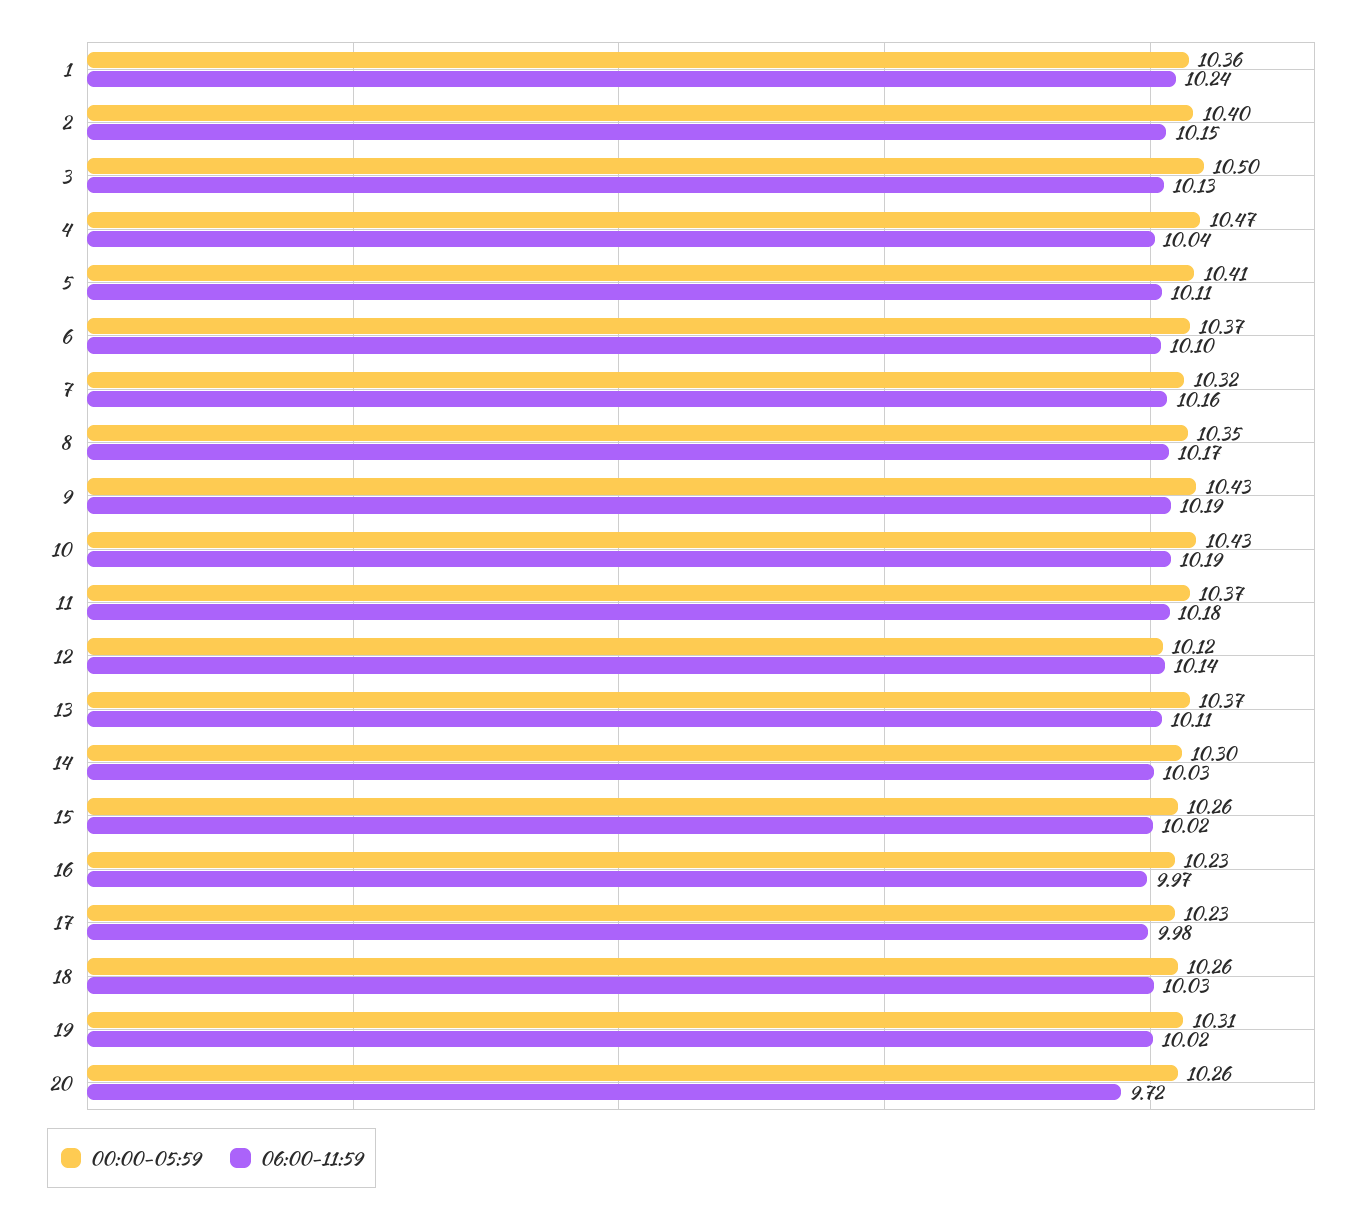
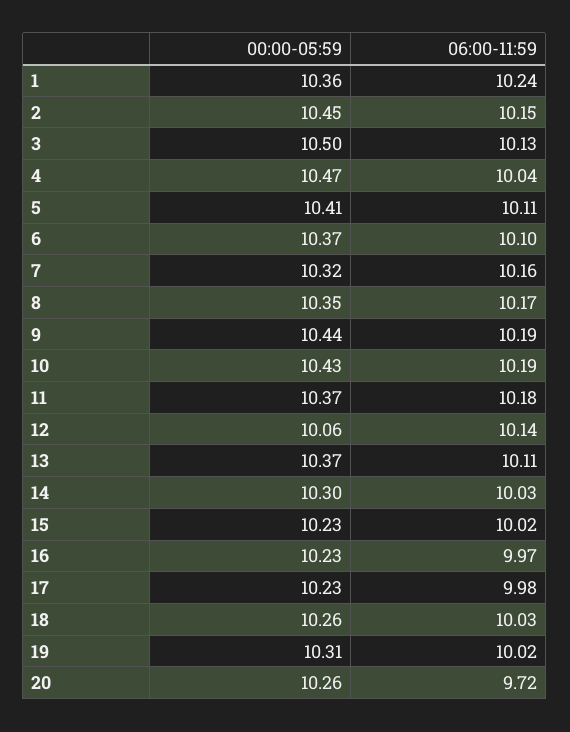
00:00-05:59, 2: 10.4 -> 10.45
00:00-05:59, 9: 10.43 -> 10.44
00:00-05:59, 12: 10.12 -> 10.06
00:00-05:59, 15: 10.26 -> 10.23

